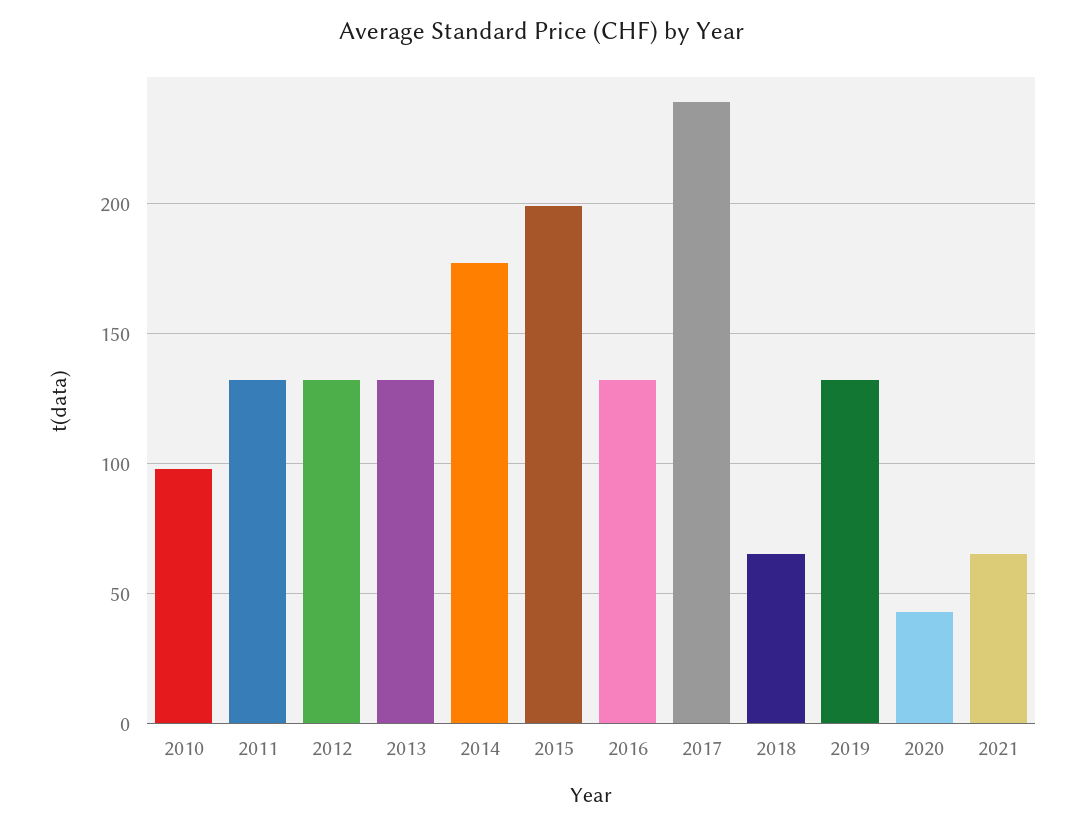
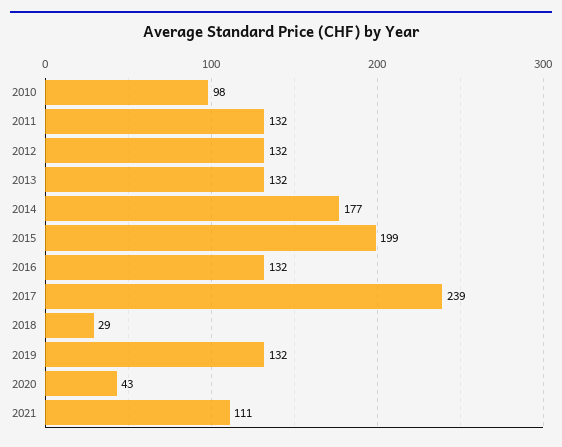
2018: 65 -> 29
2021: 65 -> 111

